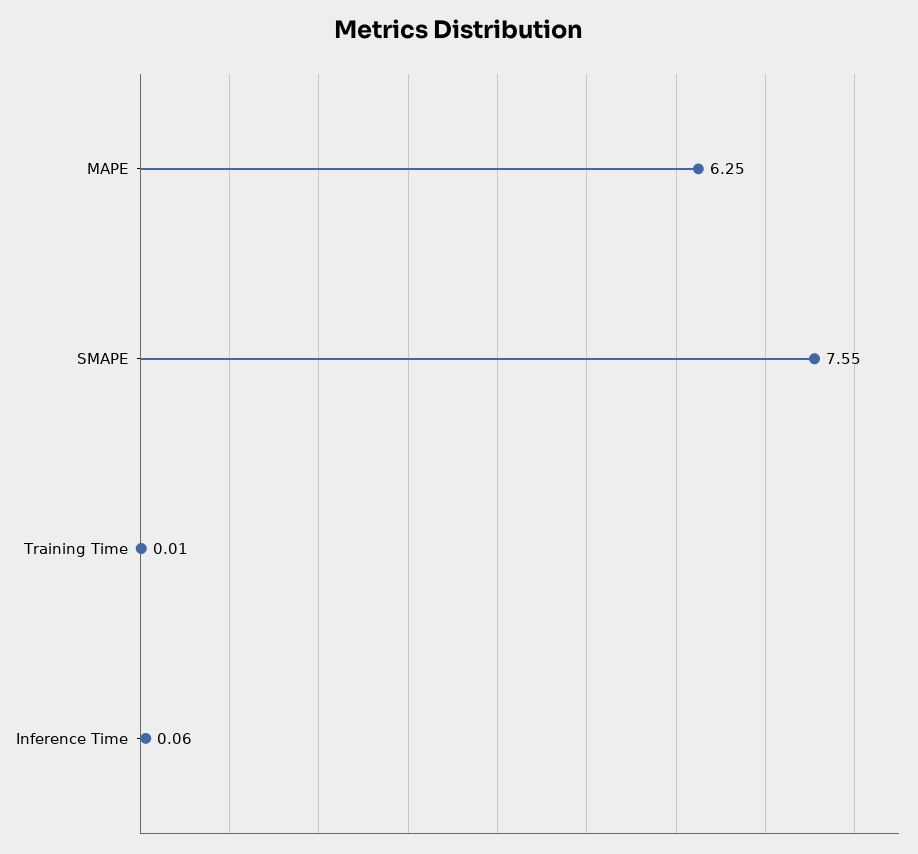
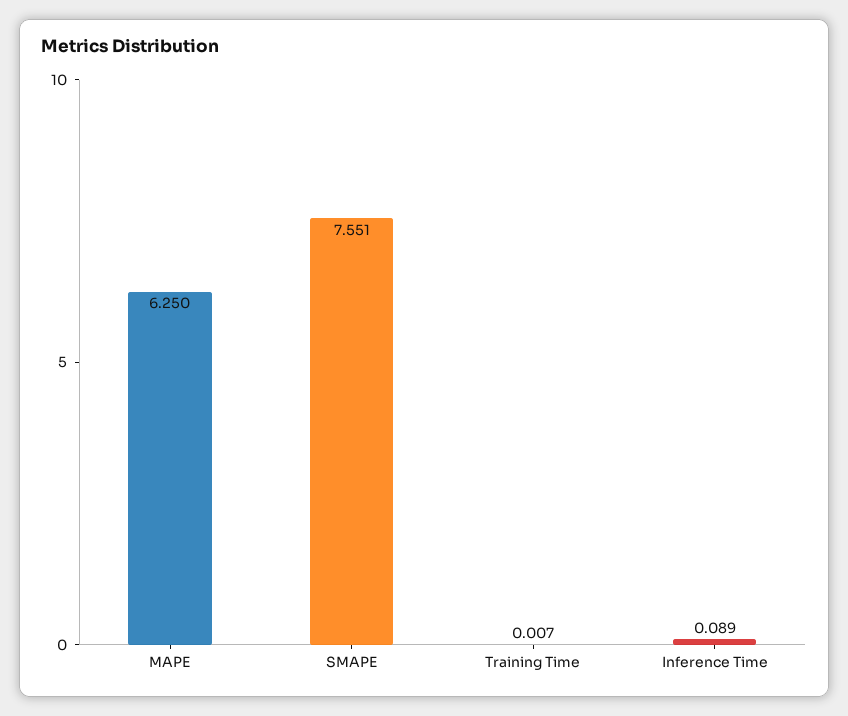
Inference Time: 0.06 -> 0.089

